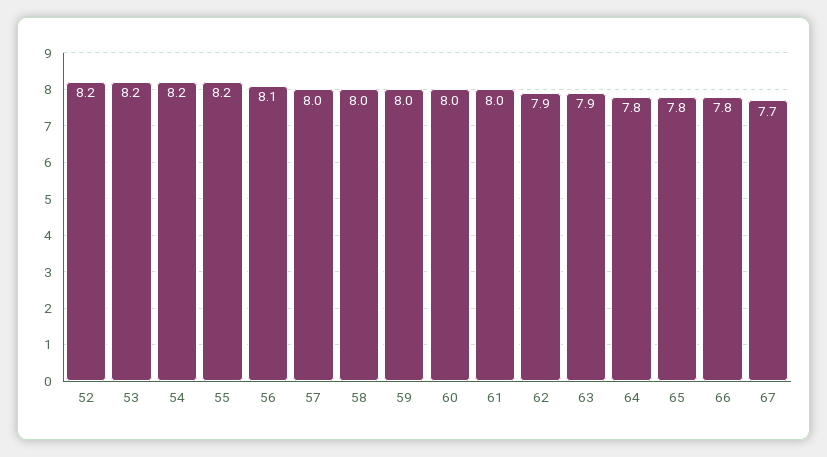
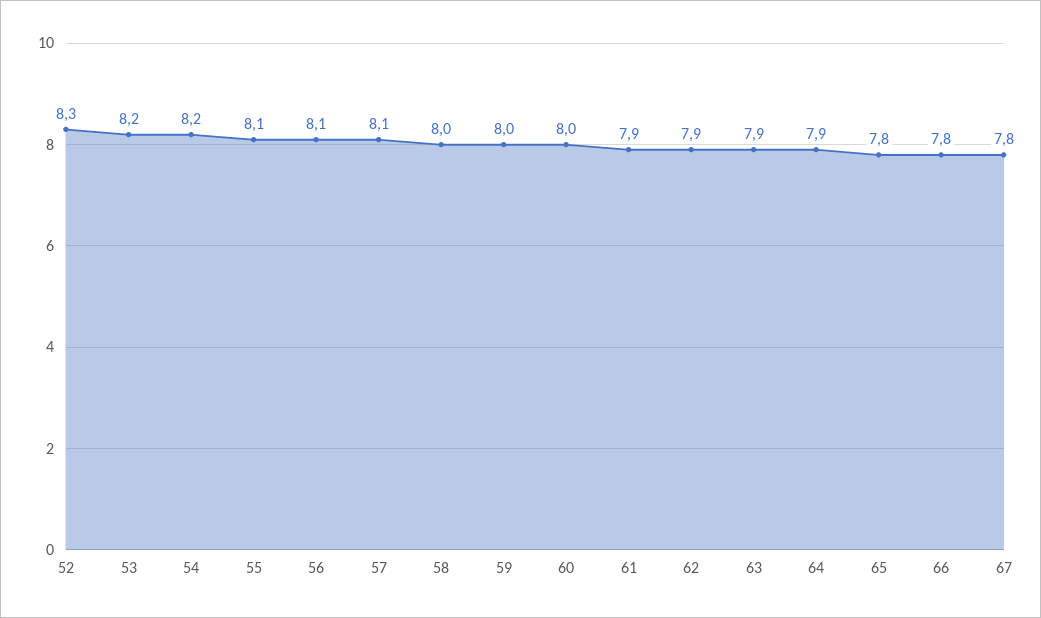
52: 8.2 -> 8.3
55: 8.2 -> 8.1
57: 8 -> 8.1
61: 8 -> 7.9
64: 7.8 -> 7.9
67: 7.7 -> 7.8

